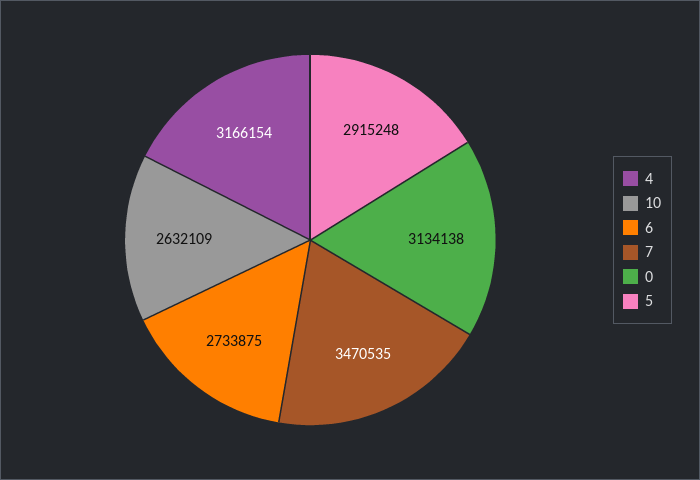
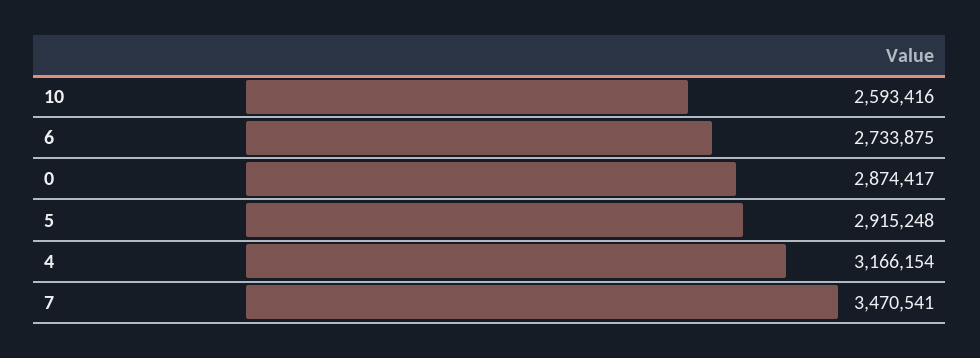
10: 2632109 -> 2593416
7: 3470535 -> 3470541
0: 3134138 -> 2874417

